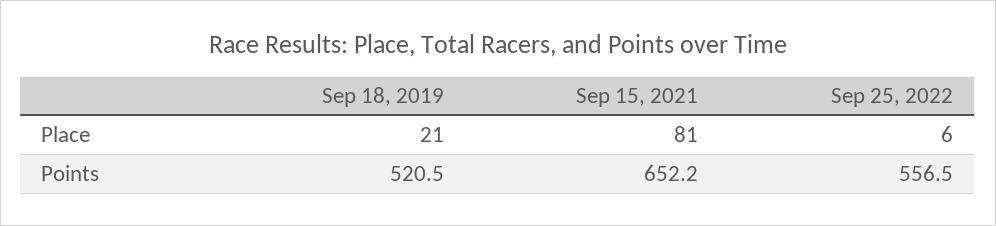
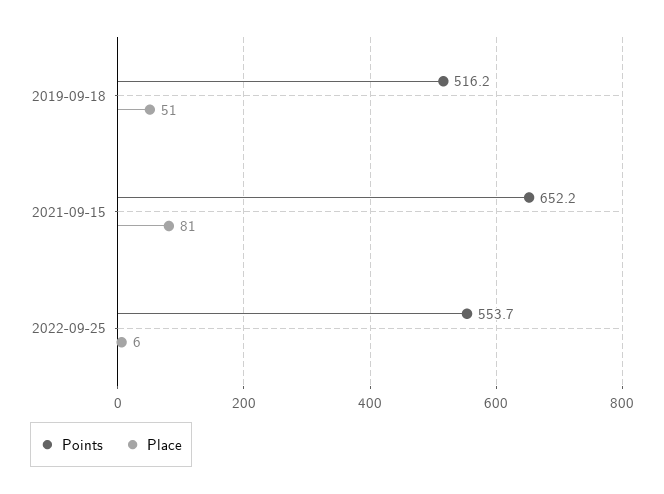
Place, Sep 18, 2019: 21 -> 51
Points, Sep 18, 2019: 520.5 -> 516.2
Points, Sep 25, 2022: 556.5 -> 553.7

